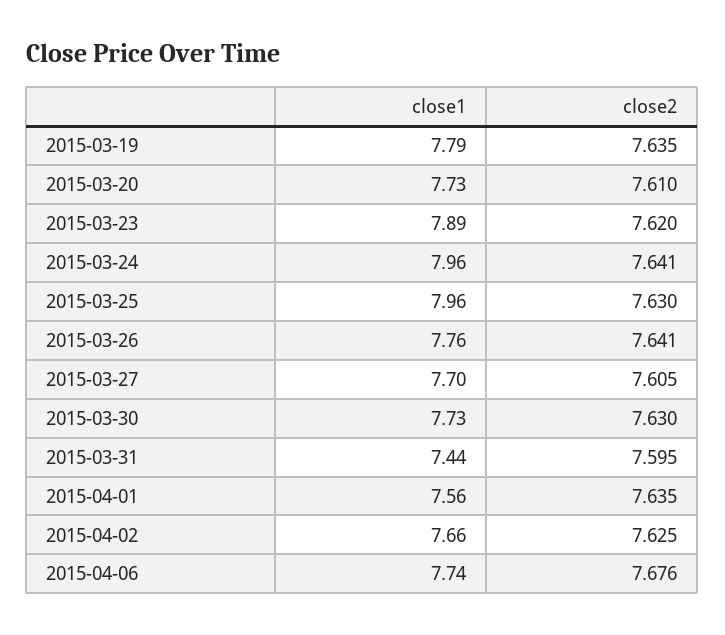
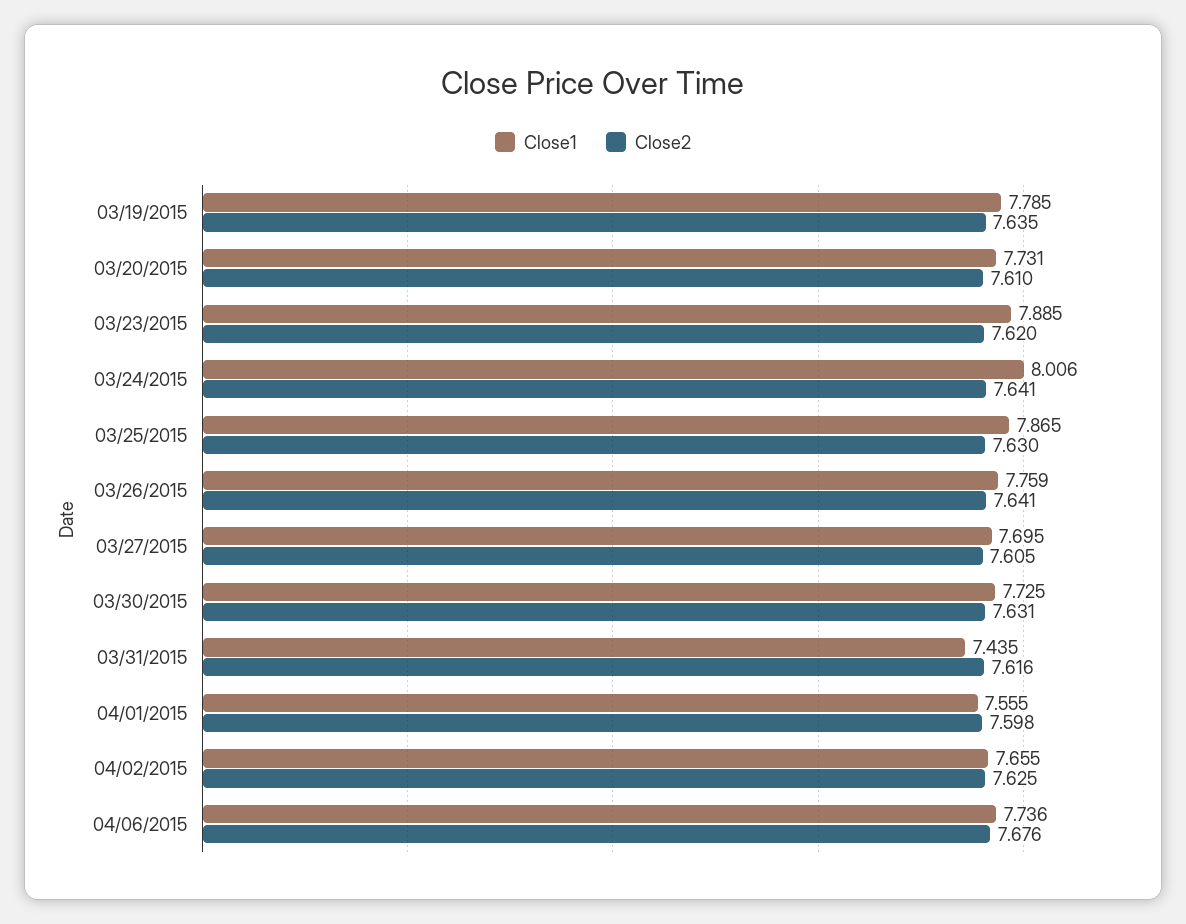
close1, 2015-03-24: 7.96 -> 8.006
close1, 2015-03-25: 7.96 -> 7.865
close2, 2015-03-30: 7.63 -> 7.631
close2, 2015-03-31: 7.595 -> 7.616
close2, 2015-04-01: 7.635 -> 7.598

